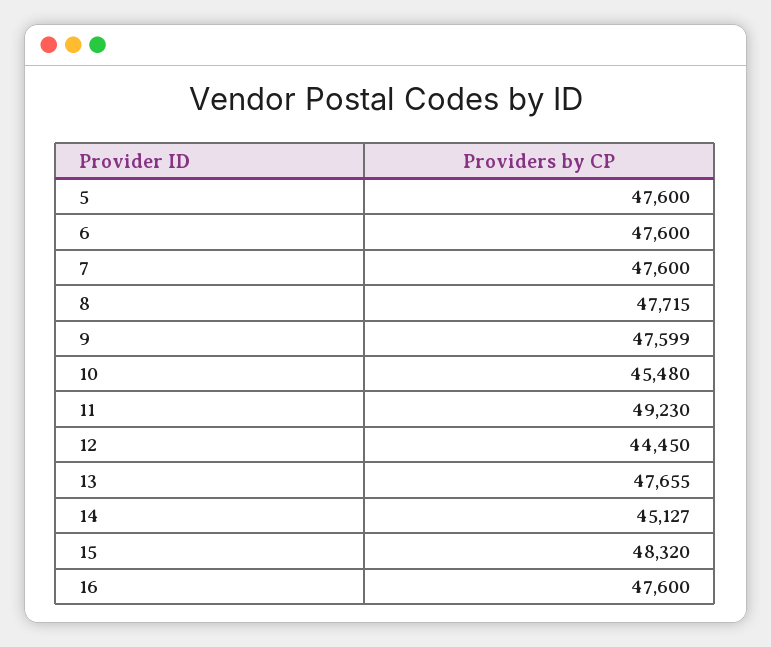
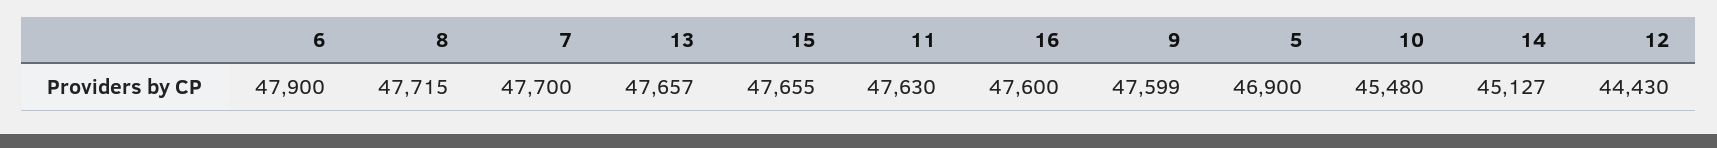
5: 47600 -> 46900
6: 47600 -> 47900
7: 47600 -> 47700
11: 49230 -> 47630
12: 44450 -> 44430
13: 47655 -> 47657
15: 48320 -> 47655

